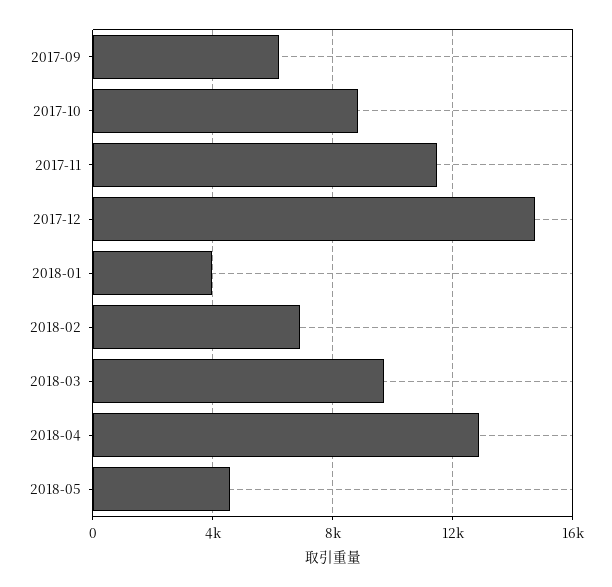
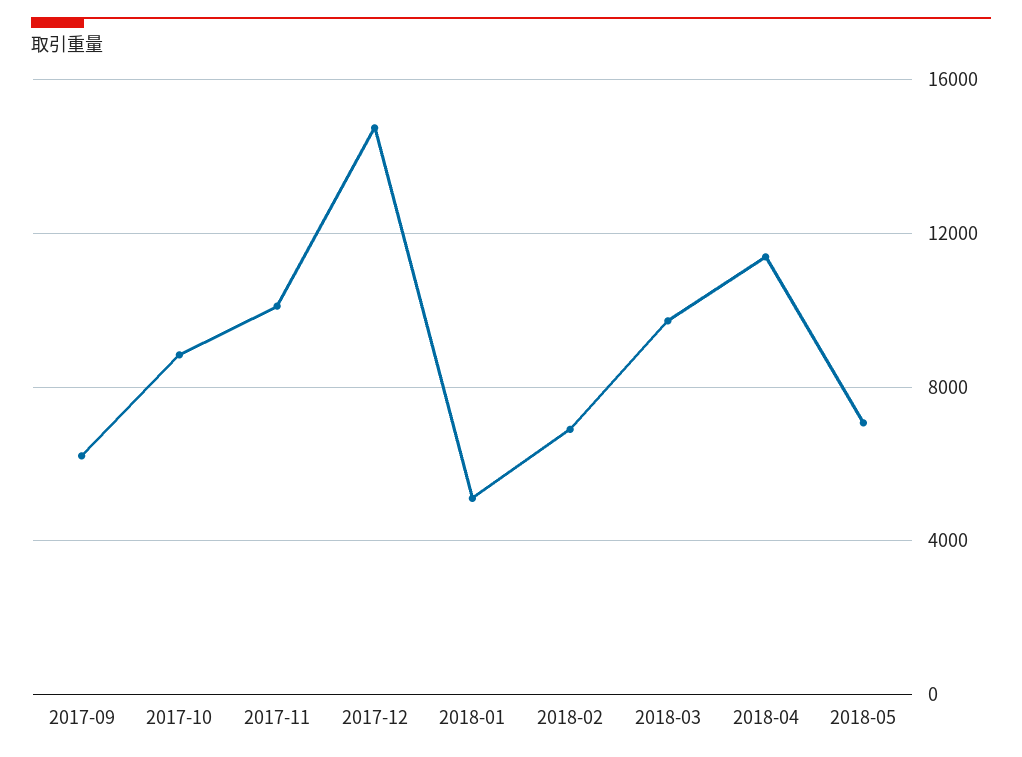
2017-11: 11500 -> 10000
2018-01: 4000 -> 5000
2018-04: 13000 -> 11500
2018-05: 4500 -> 7000

